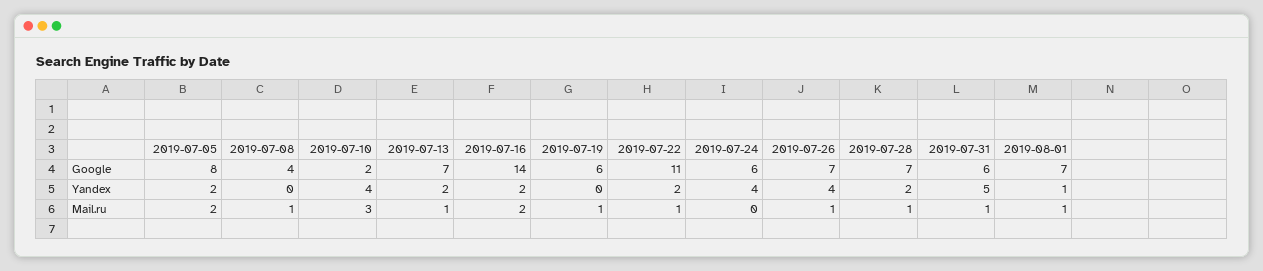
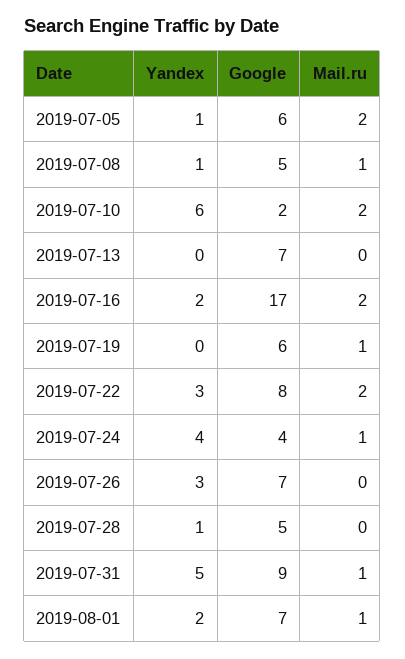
2019-07-05, Google: 8 -> 6
2019-07-08, Google: 4 -> 5
2019-07-16, Google: 14 -> 17
2019-07-22, Google: 11 -> 8
2019-07-24, Google: 6 -> 4
2019-07-28, Google: 7 -> 5
2019-07-31, Google: 6 -> 9
2019-07-05, Yandex: 2 -> 1
2019-07-08, Yandex: 0 -> 1
2019-07-10, Yandex: 4 -> 6
2019-07-13, Yandex: 2 -> 0
2019-07-22, Yandex: 2 -> 3
2019-07-26, Yandex: 4 -> 3
2019-07-28, Yandex: 2 -> 1
2019-08-01, Yandex: 1 -> 2
2019-07-10, Mail.ru: 3 -> 2
2019-07-13, Mail.ru: 1 -> 0
2019-07-22, Mail.ru: 1 -> 2
2019-07-24, Mail.ru: 0 -> 1
2019-07-26, Mail.ru: 1 -> 0
2019-07-28, Mail.ru: 1 -> 0

